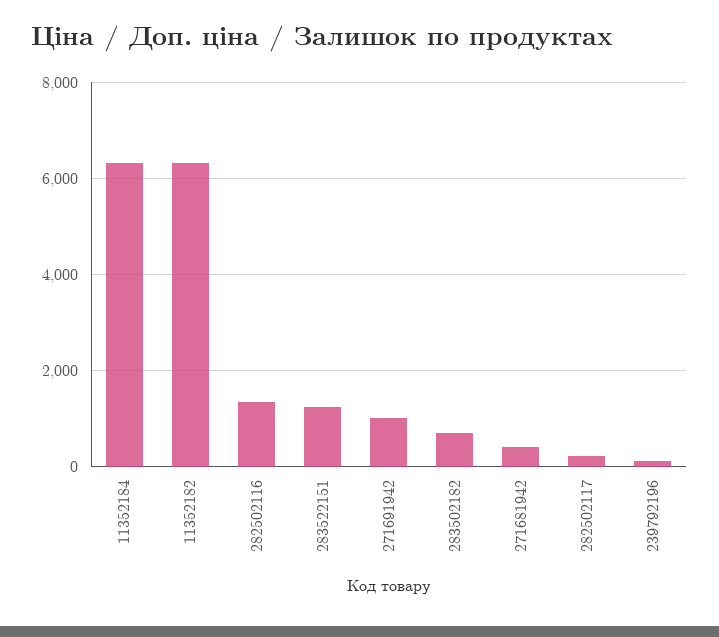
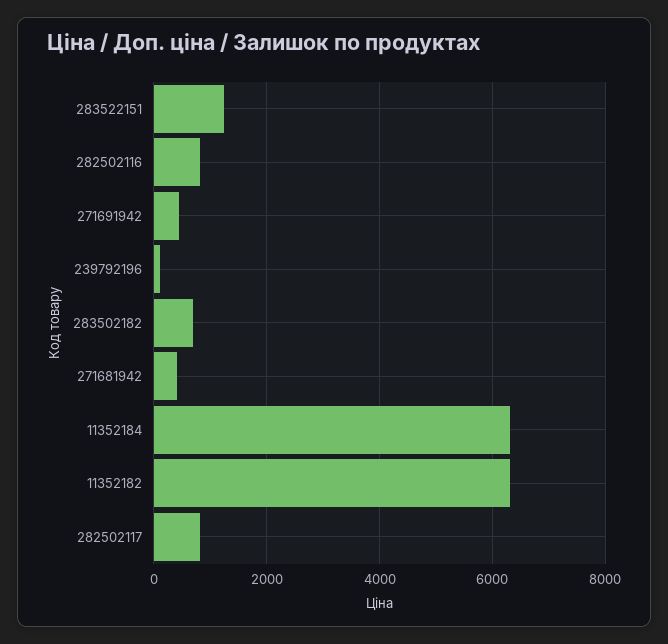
282502116: 1400 -> 800
271691942: 1000 -> 400
282502117: 200 -> 800

